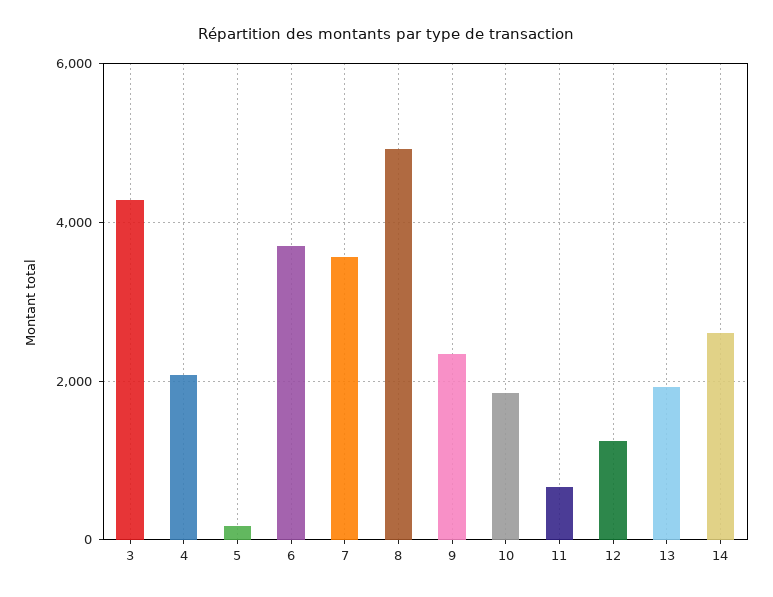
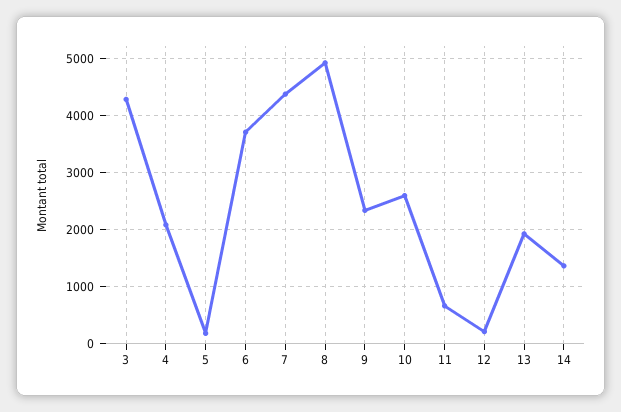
7: 3600 -> 4400
10: 1800 -> 2600
12: 1200 -> 200
14: 2600 -> 1400

